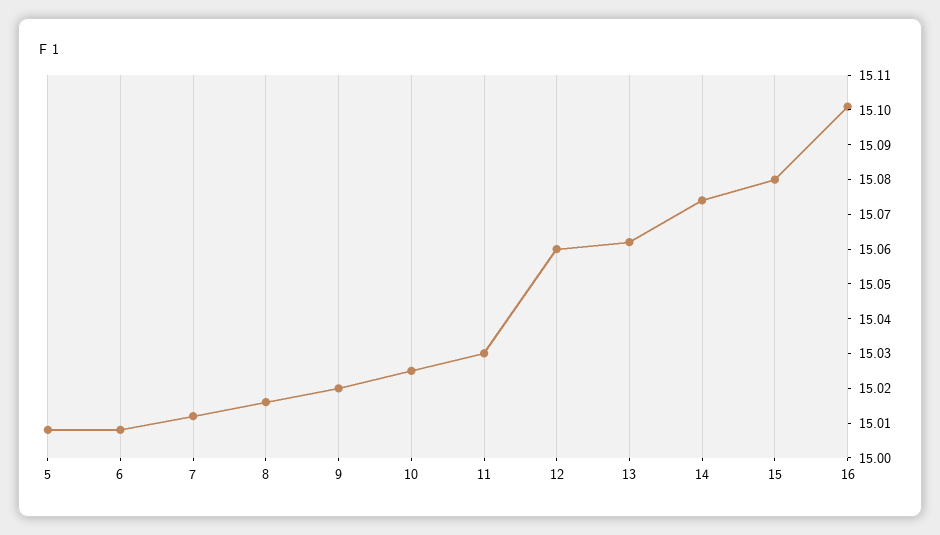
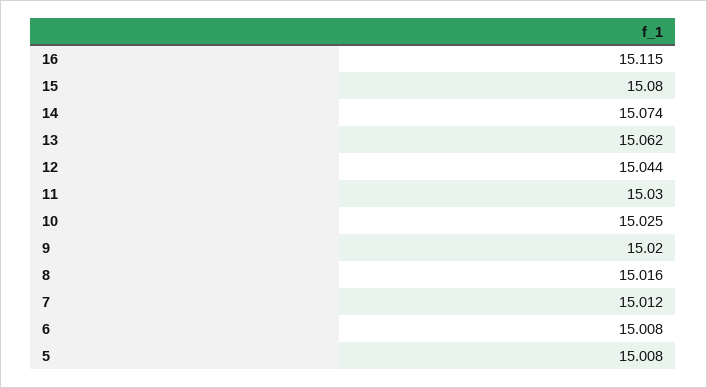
12: 15.06 -> 15.044
16: 15.1 -> 15.115

